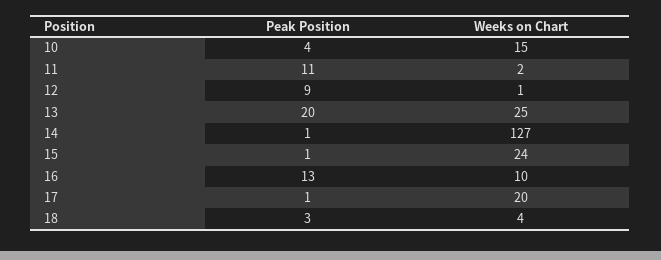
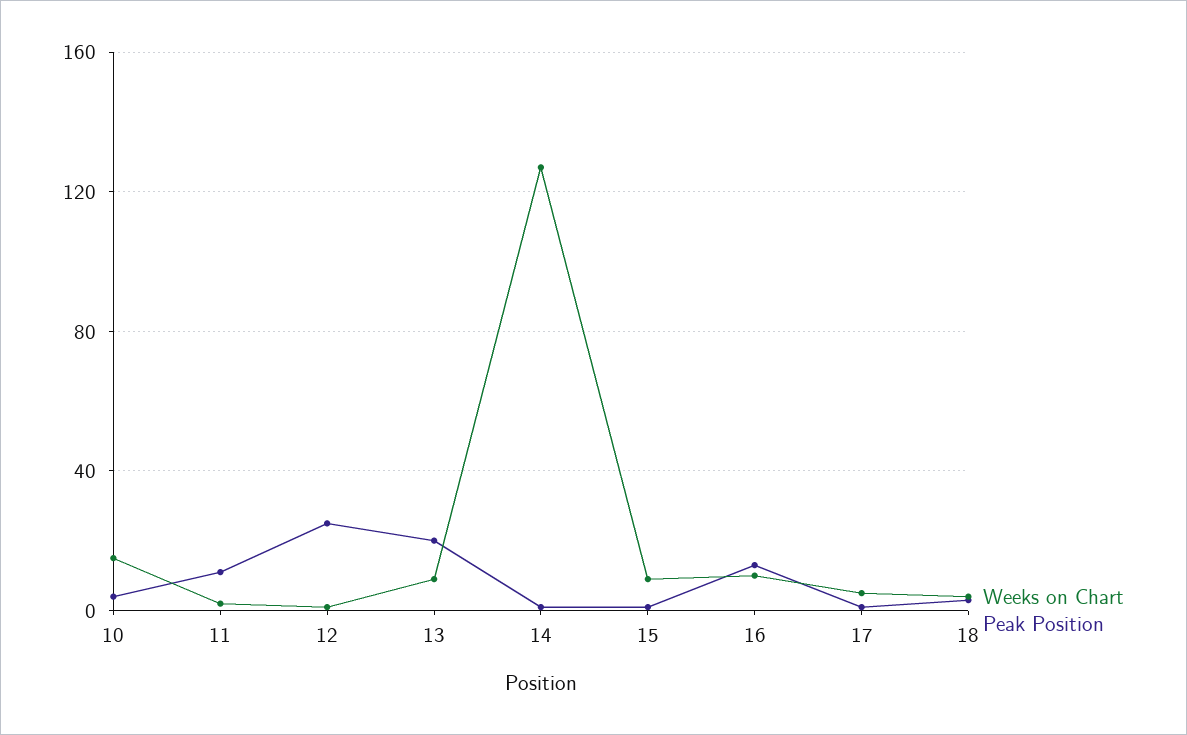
Peak Position, 12: 9 -> 25
Weeks on Chart, 13: 25 -> 10
Weeks on Chart, 15: 24 -> 10
Weeks on Chart, 17: 20 -> 5

